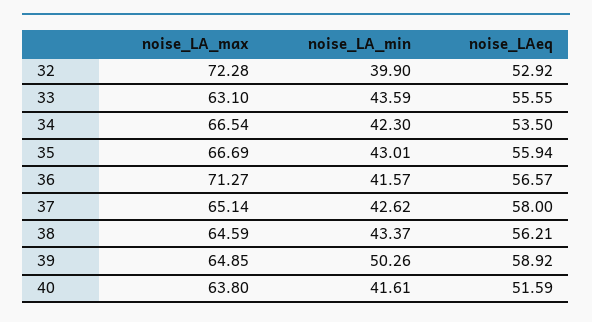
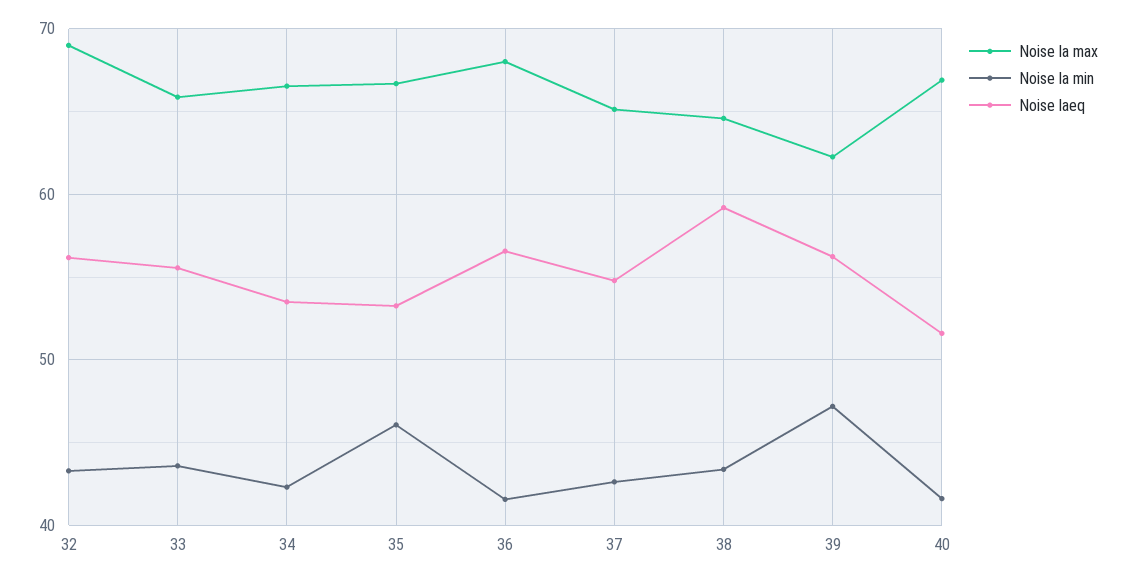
noise_LA_max, 32: 72.28 -> 69
noise_LA_min, 32: 39.9 -> 43
noise_LAeq, 32: 52.92 -> 56
noise_LA_max, 33: 63.1 -> 66
noise_LA_min, 35: 43.01 -> 46
noise_LAeq, 35: 55.94 -> 53
noise_LA_max, 36: 71.27 -> 68
noise_LAeq, 37: 58 -> 55
noise_LAeq, 38: 56.21 -> 59
noise_LA_max, 39: 64.85 -> 62
noise_LA_min, 39: 50.26 -> 47
noise_LAeq, 39: 58.92 -> 56
noise_LA_max, 40: 63.8 -> 67

